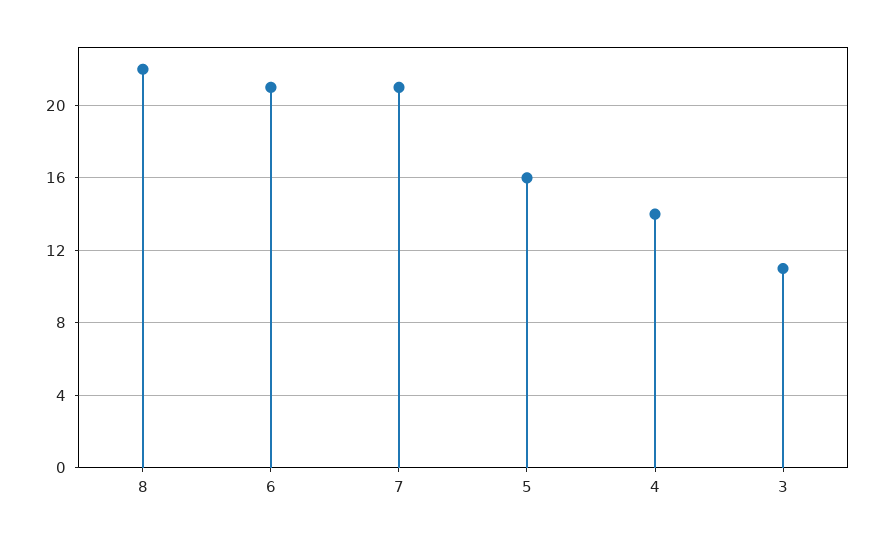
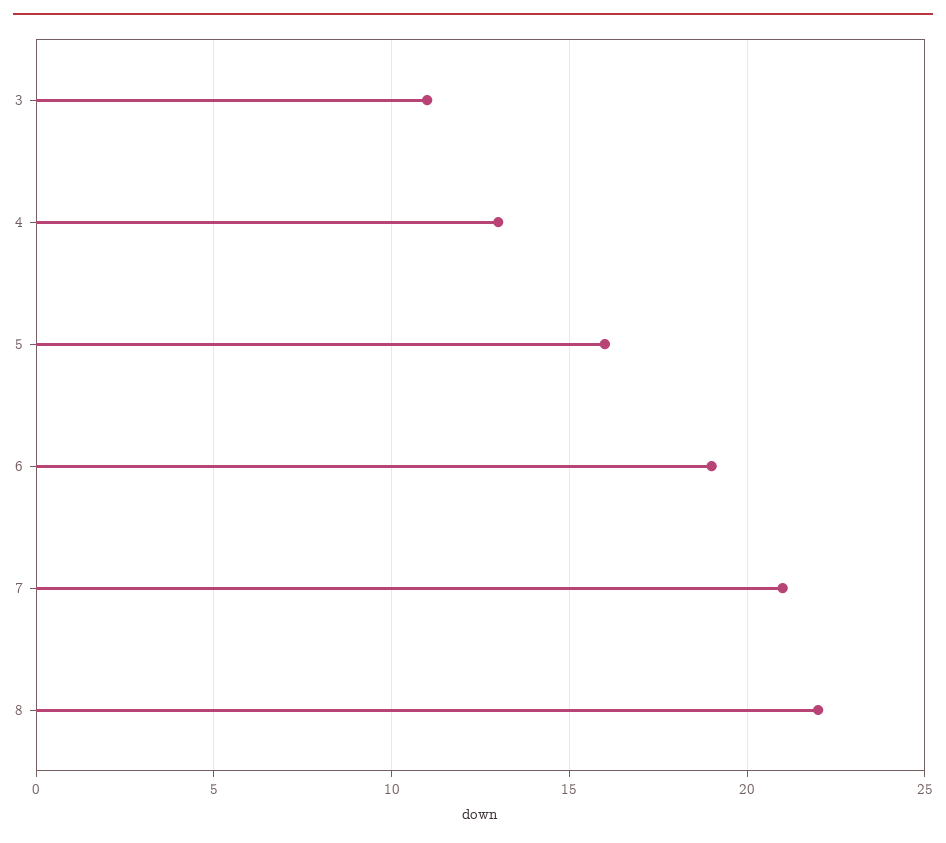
6: 21 -> 19
4: 14 -> 13

